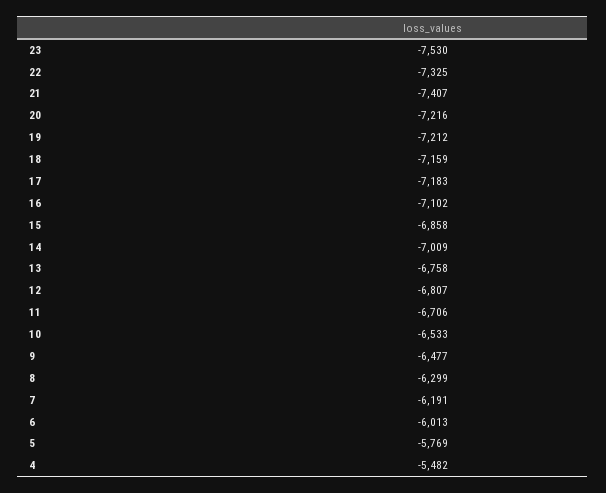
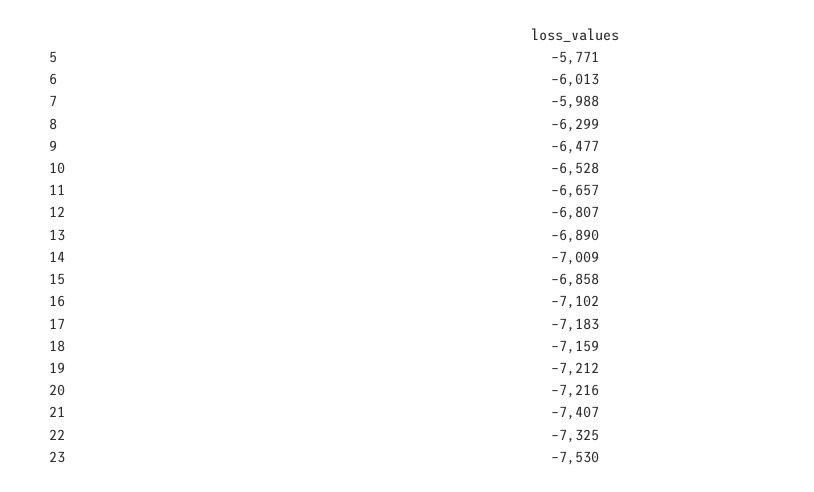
13: -6758 -> -6890
11: -6706 -> -6657
10: -6533 -> -6528
7: -6191 -> -5988
5: -5769 -> -5771
4: -5482 -> none

